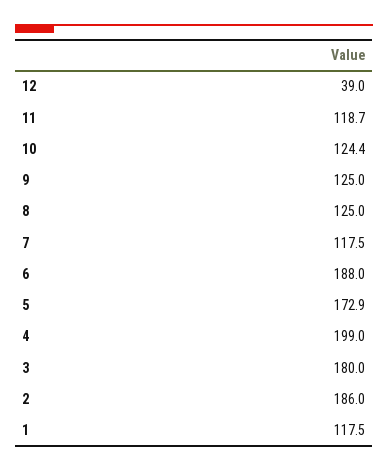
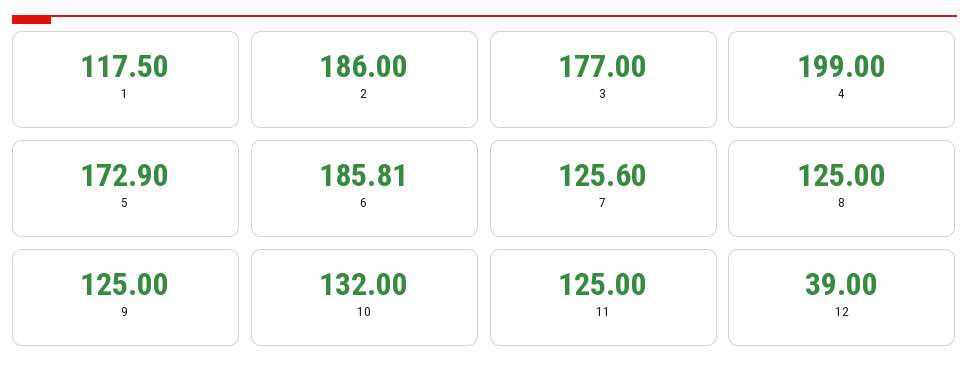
11: 118.7 -> 125
10: 124.4 -> 132
7: 117.5 -> 125.6
6: 188 -> 185.81
3: 180 -> 177

